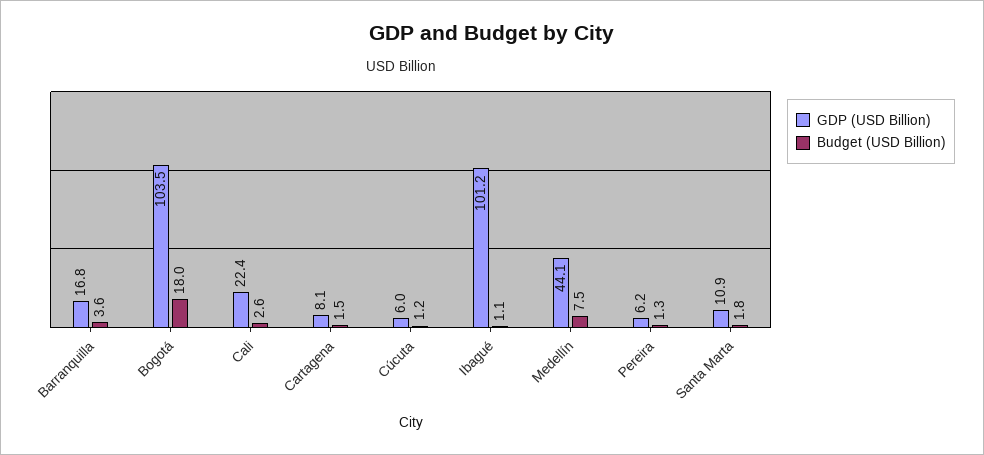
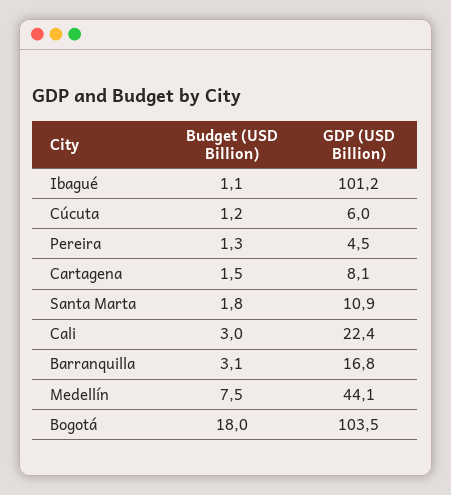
Budget (USD Billion), Barranquilla: 3.6 -> 3.1
Budget (USD Billion), Cali: 2.6 -> 3
GDP (USD Billion), Pereira: 6.2 -> 4.5

